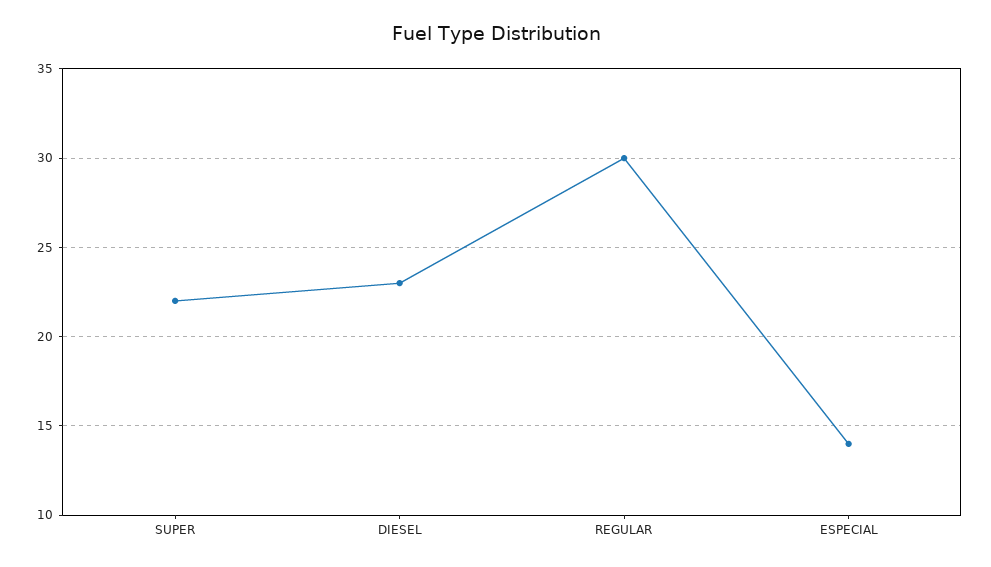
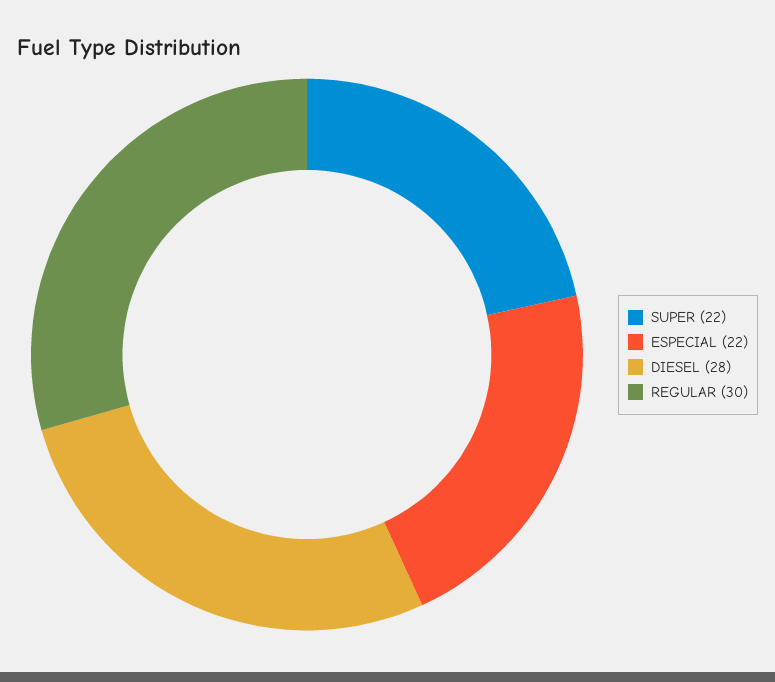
DIESEL: 23 -> 28
ESPECIAL: 14 -> 22

